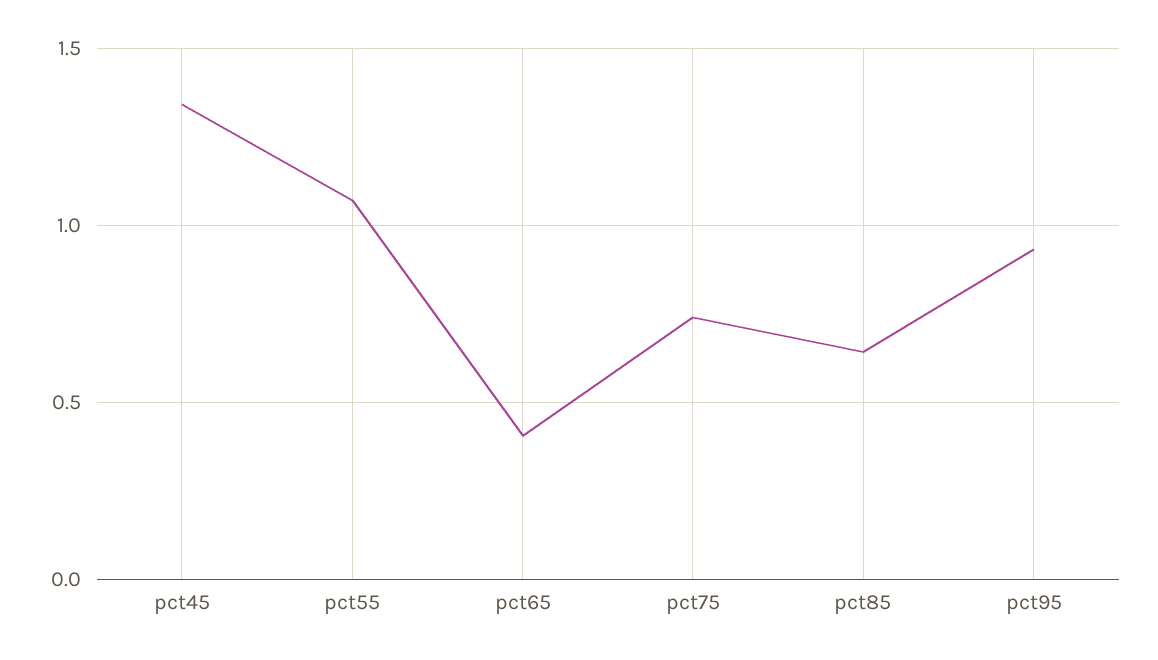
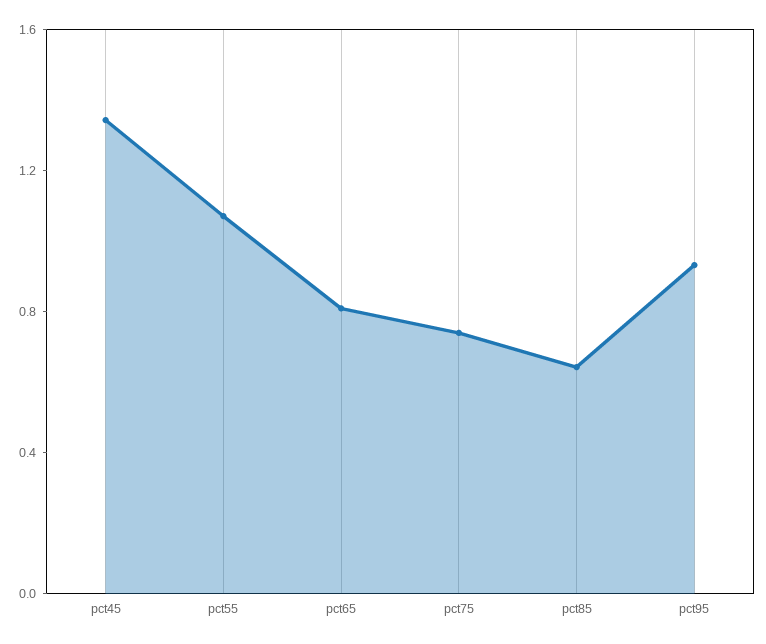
pct65: 0.4 -> 0.8

